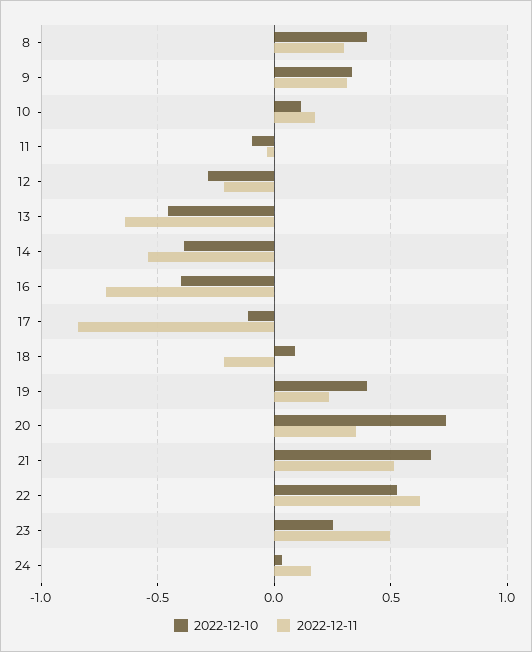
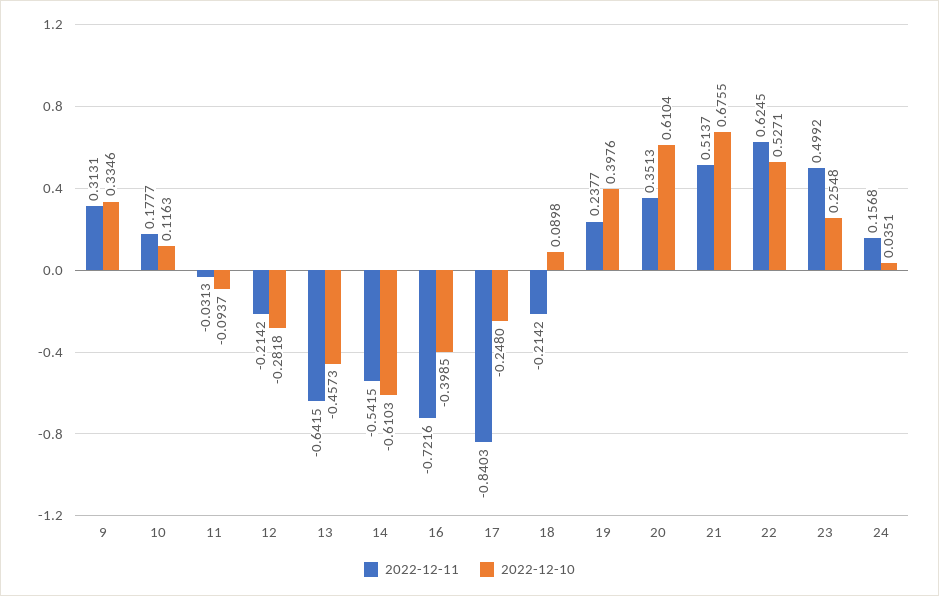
2022-12-10, 8: 0.4 -> none
2022-12-11, 8: 0.3 -> none
2022-12-10, 14: -0.4 -> -0.6103
2022-12-10, 17: -0.1 -> -0.248
2022-12-10, 20: 0.75 -> 0.6104

